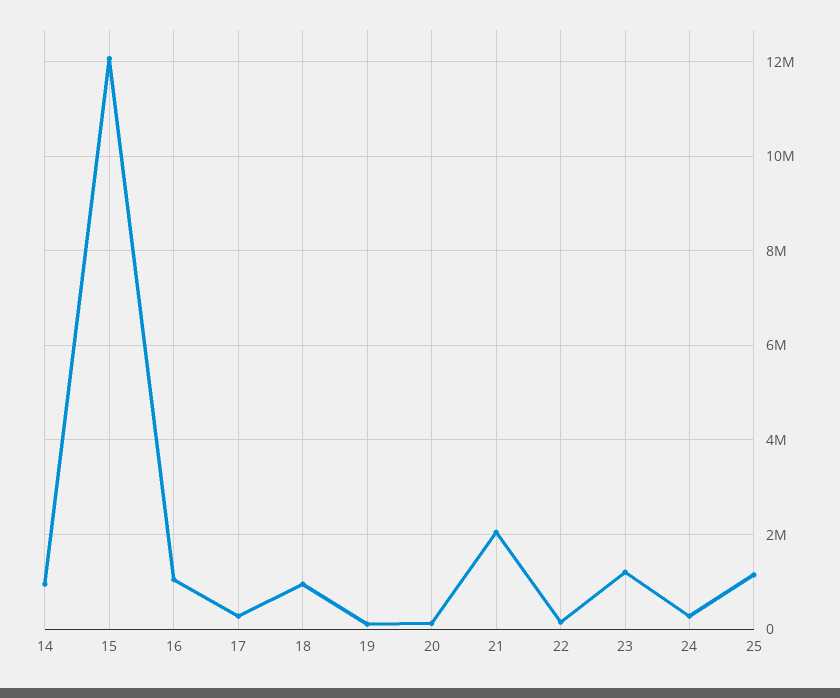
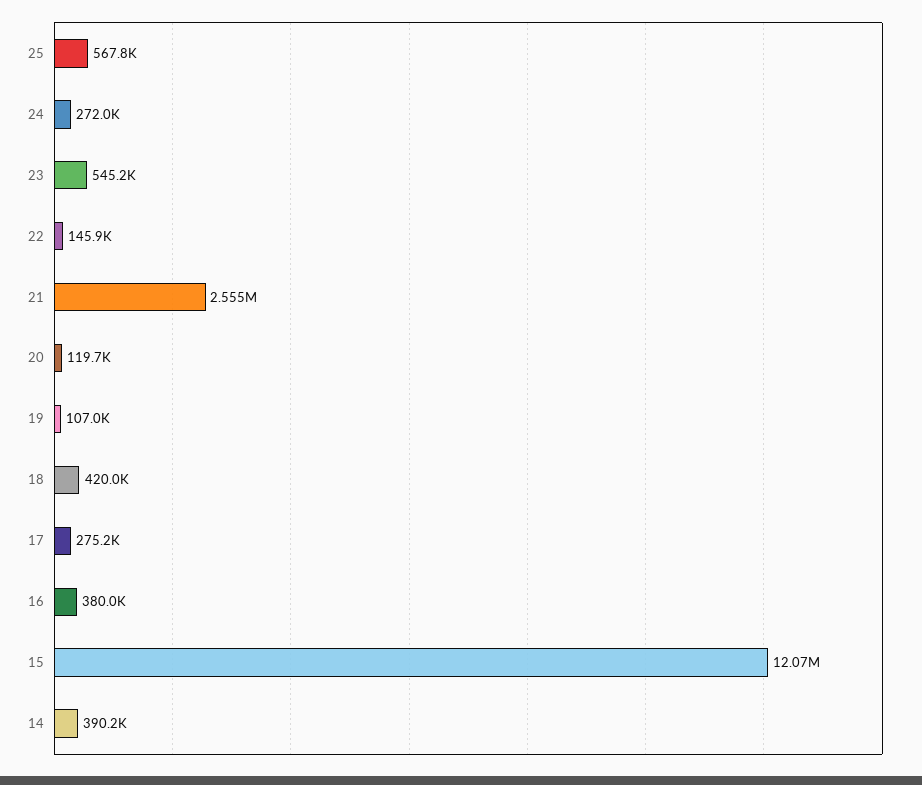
14: 1000000 -> 390200
16: 1000000 -> 380000
18: 1000000 -> 420000
21: 2000000 -> 2555000
23: 1200000 -> 545200
25: 1200000 -> 567800

